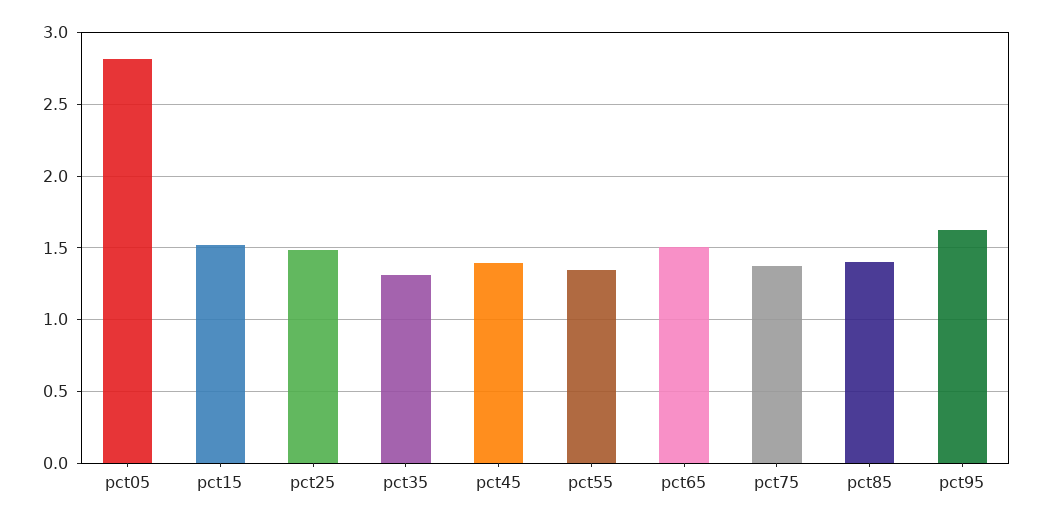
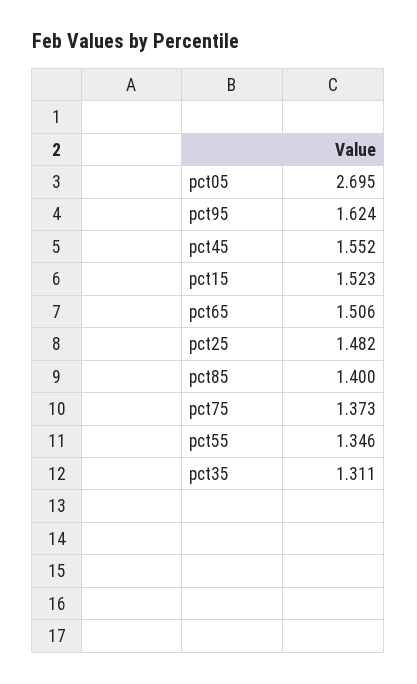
pct05: 2.8 -> 2.695
pct45: 1.4 -> 1.552

